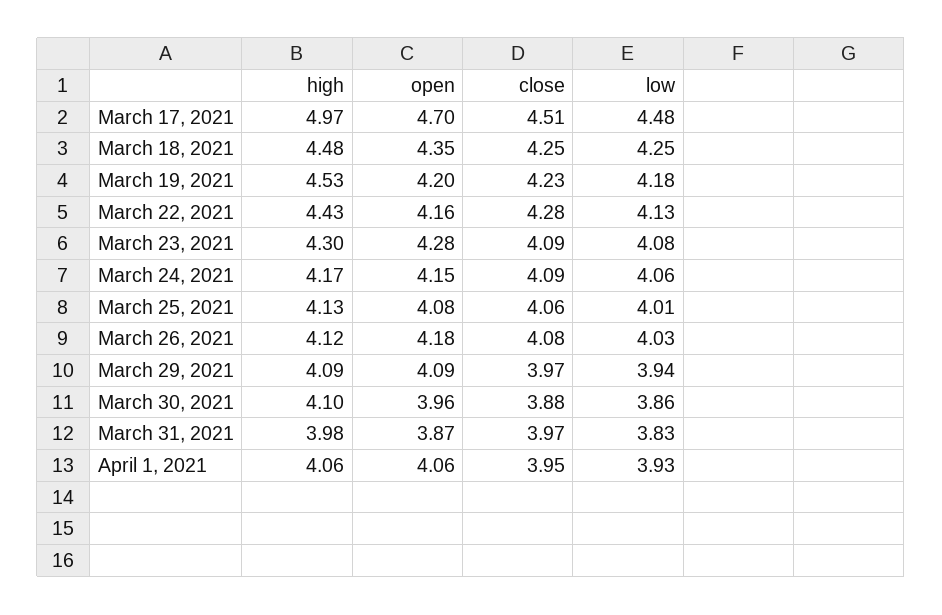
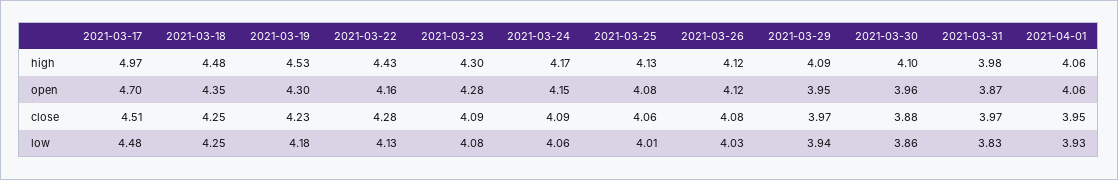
open, March 19, 2021: 4.2 -> 4.3
open, March 26, 2021: 4.18 -> 4.12
open, March 29, 2021: 4.09 -> 3.95

